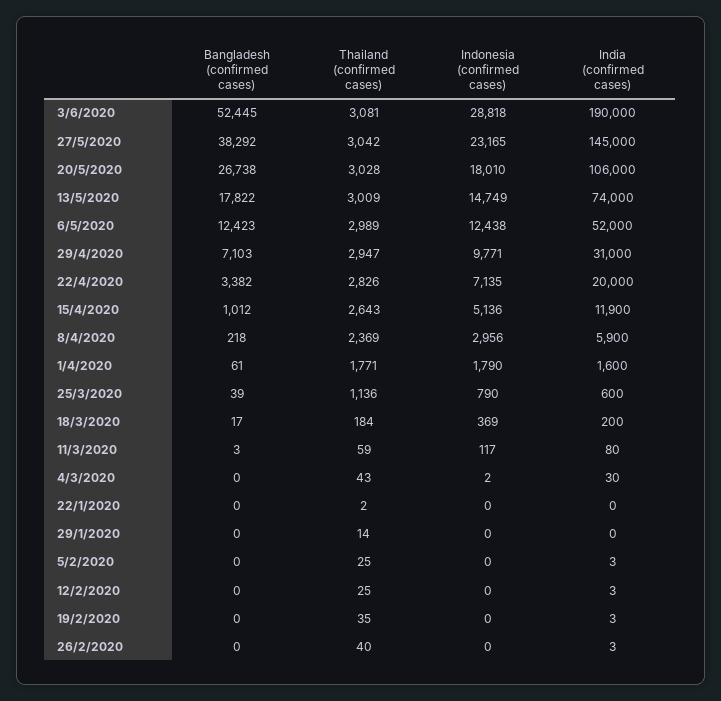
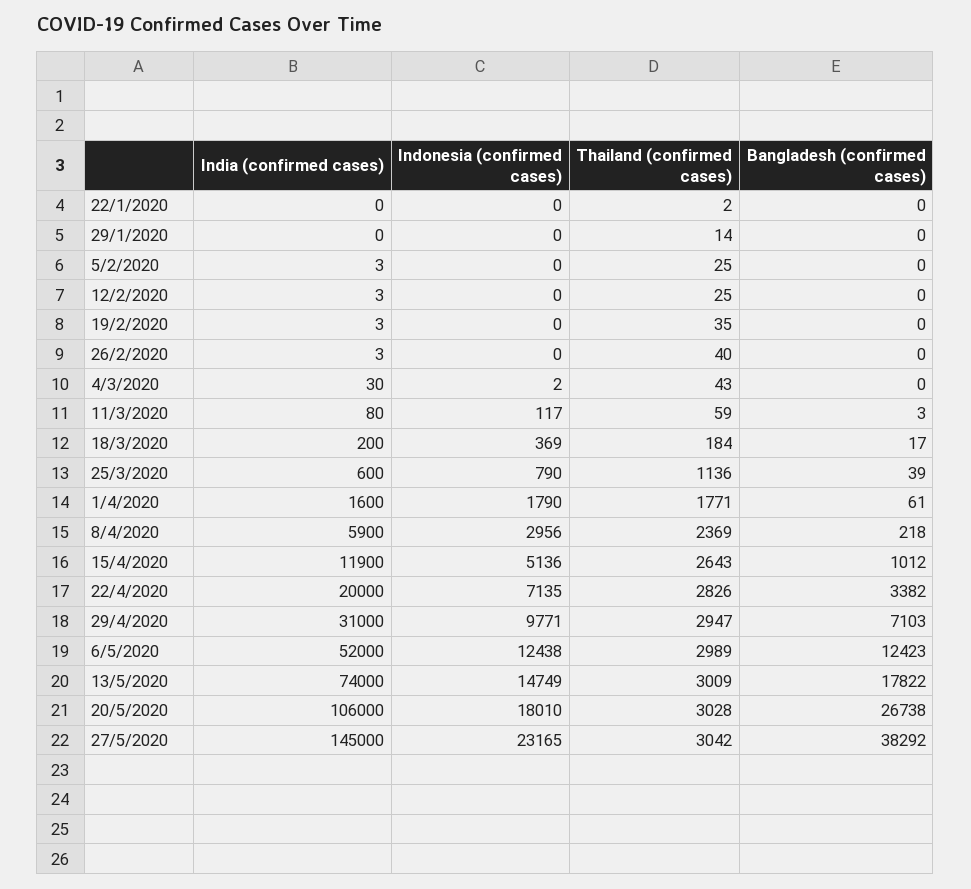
Bangladesh (confirmed cases), 3/6/2020: 52445 -> none
Thailand (confirmed cases), 3/6/2020: 3081 -> none
Indonesia (confirmed cases), 3/6/2020: 28818 -> none
India (confirmed cases), 3/6/2020: 190000 -> none

